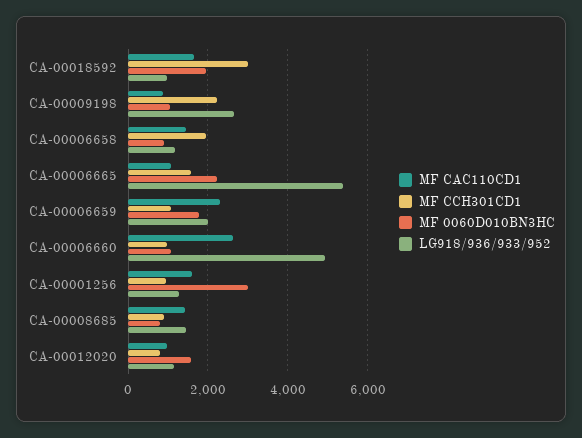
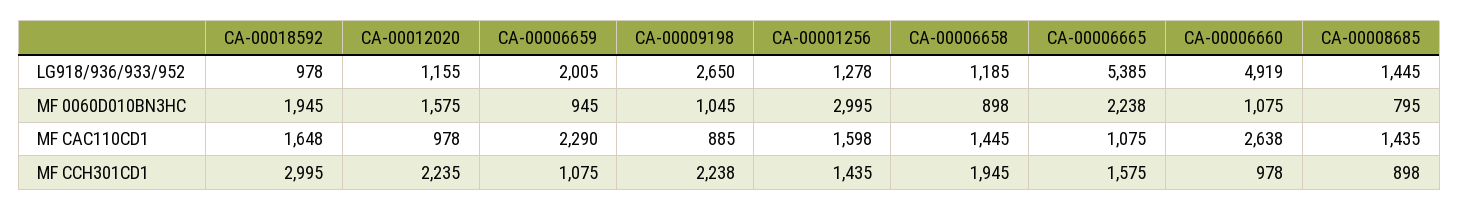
MF 0060D010BN3HC, СА-00006659: 1800 -> 945
MF CCH301CD1, СА-00001256: 1000 -> 1435
MF CCH301CD1, СА-00012020: 800 -> 2235

